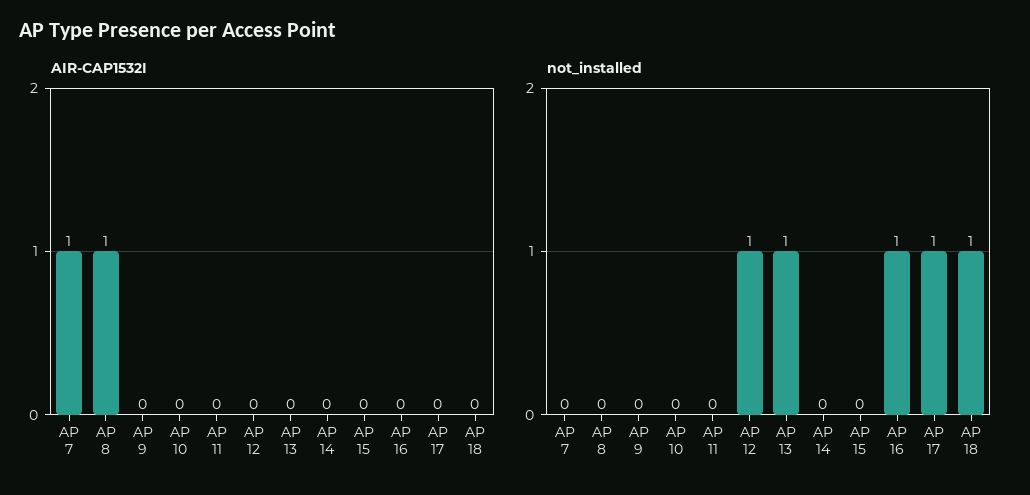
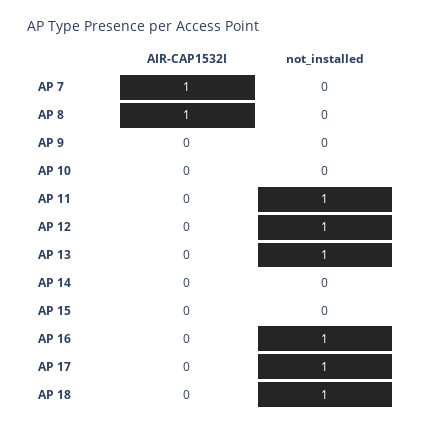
not_installed, AP 11: 0 -> 1

